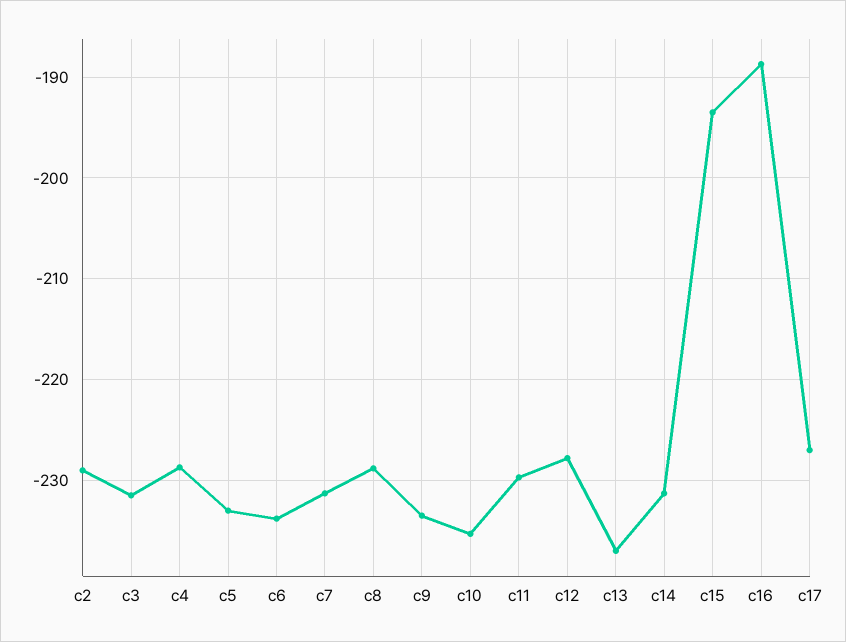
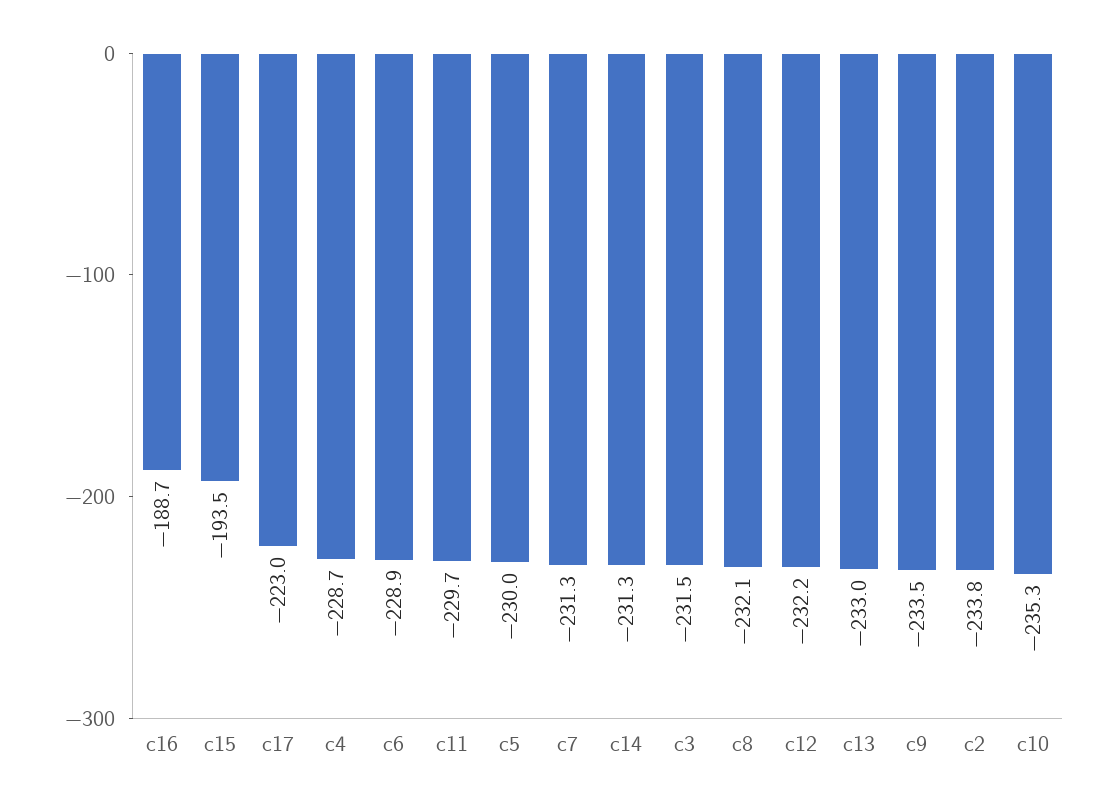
c2: -229 -> -233.8
c5: -233 -> -230
c6: -234 -> -228.9
c8: -229 -> -232.1
c12: -228 -> -232.2
c13: -237 -> -233
c17: -227 -> -223

